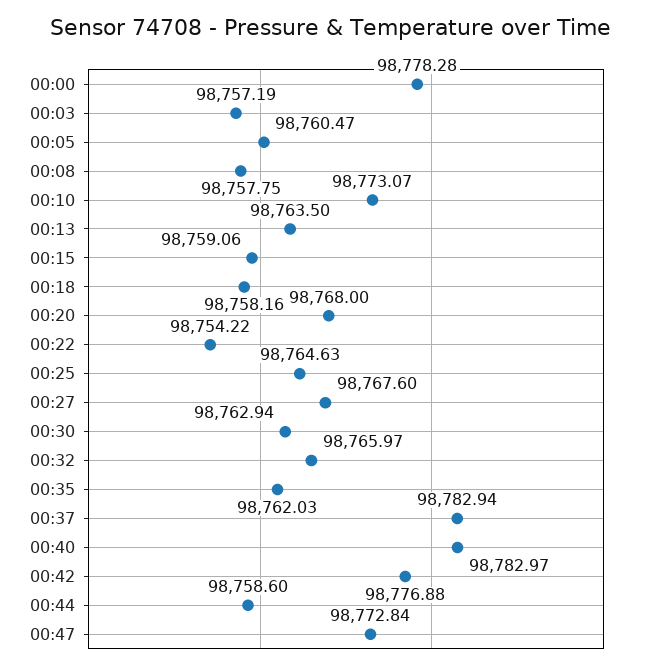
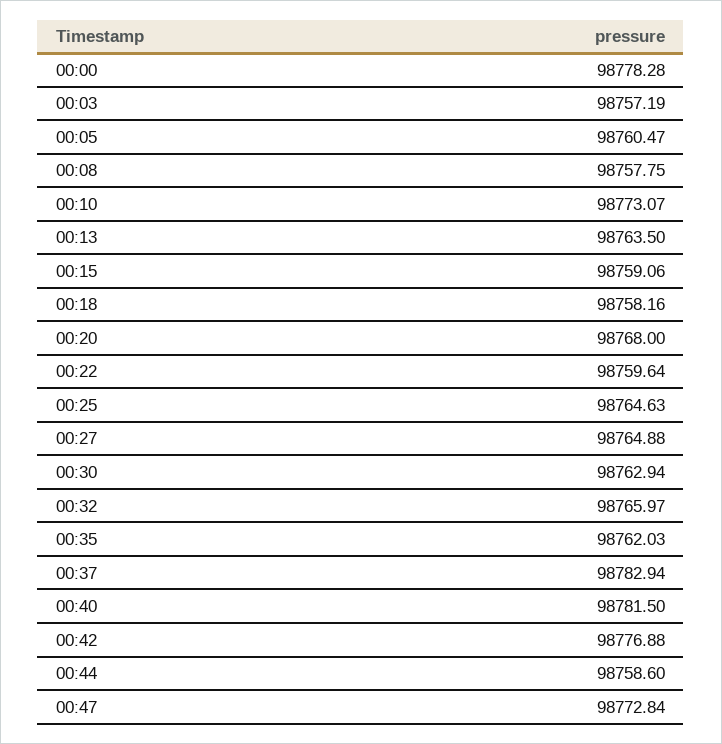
00:22: 98754.22 -> 98759.64
00:27: 98767.6 -> 98764.88
00:40: 98782.97 -> 98781.5

